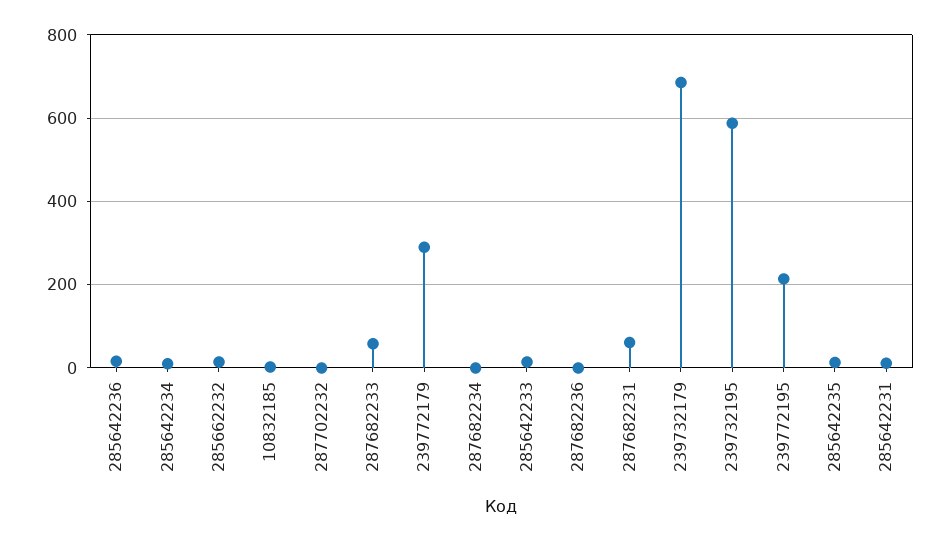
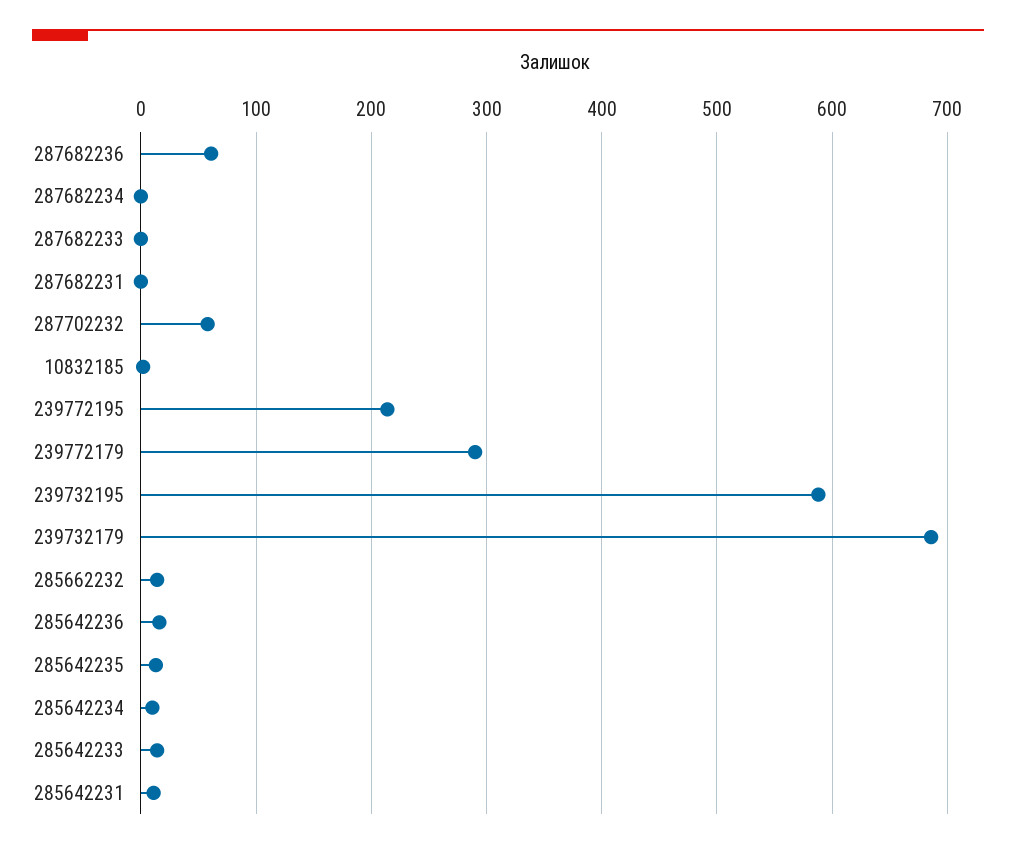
287702232: 0 -> 60
287682233: 60 -> 0
287682236: 0 -> 60
287682231: 60 -> 0

